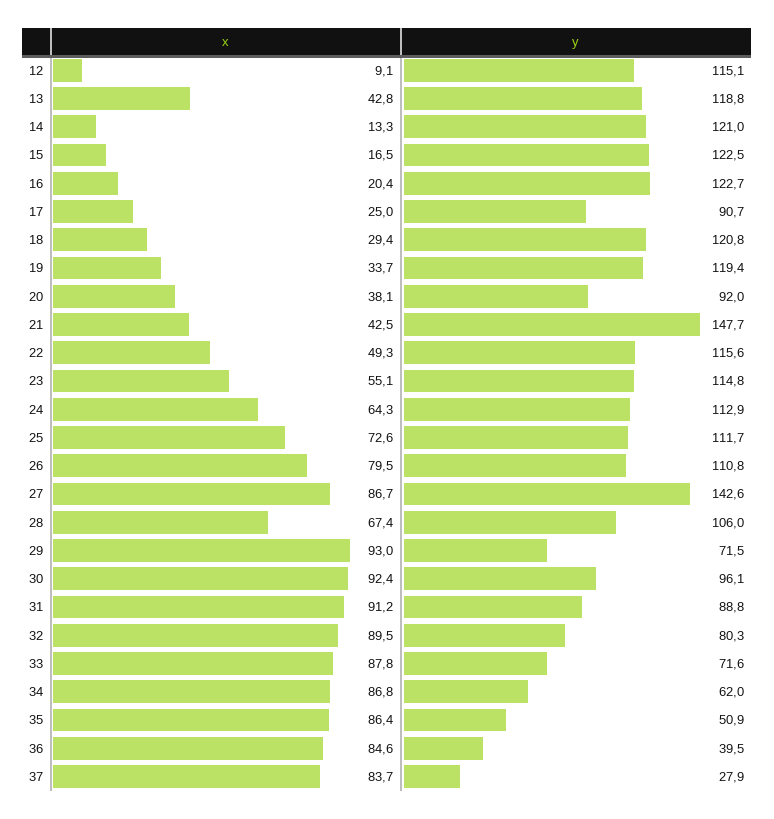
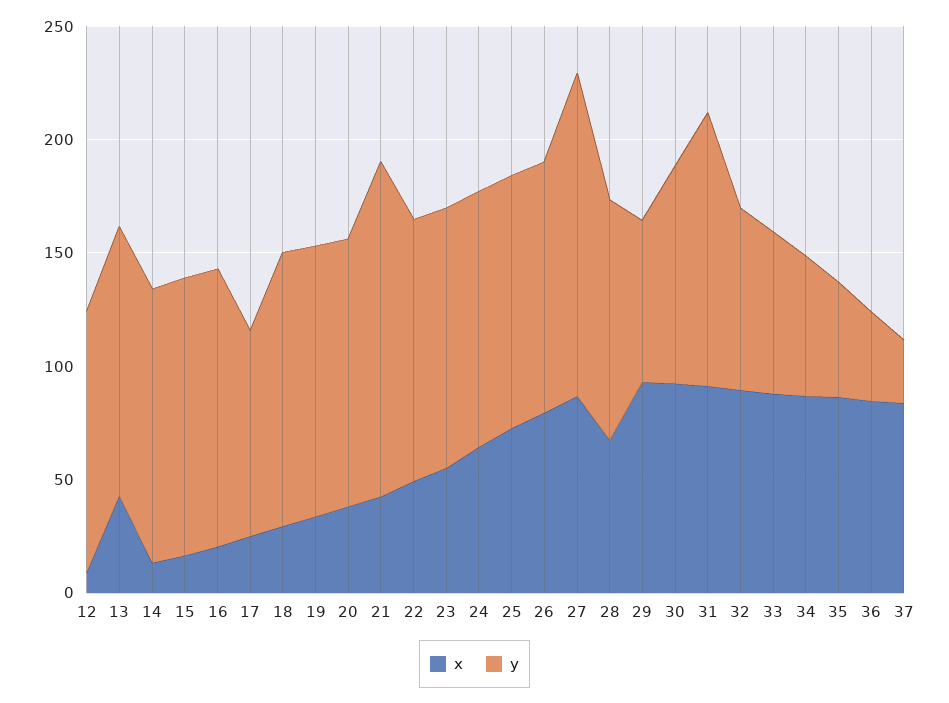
y, 20: 92 -> 120
y, 31: 88.8 -> 120

